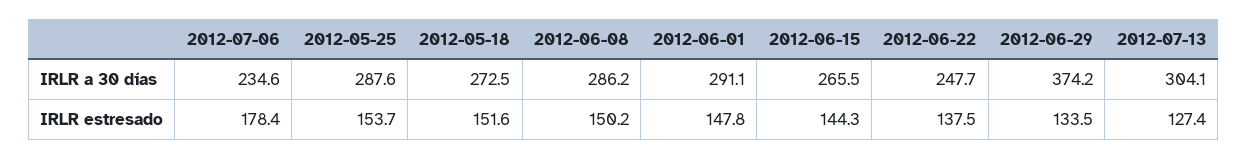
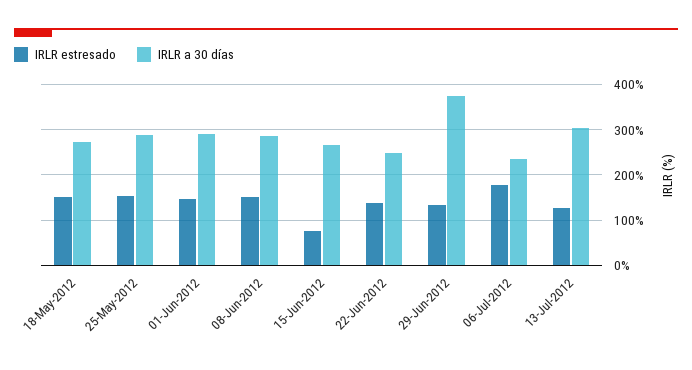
IRLR estresado, 2012-06-15: 144.3 -> 80

